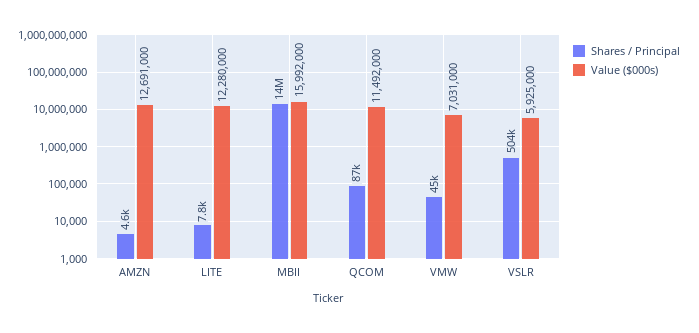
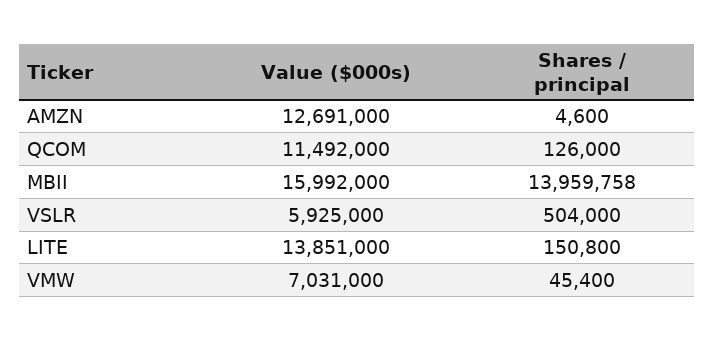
Shares / Principal, LITE: 7800 -> 150800
Value ($000s), LITE: 12280000 -> 13851000
Shares / Principal, QCOM: 87000 -> 126000

